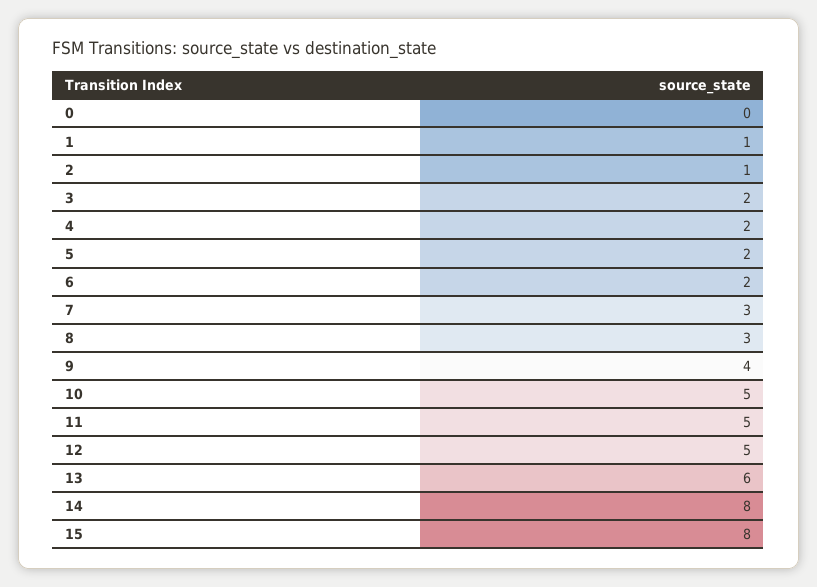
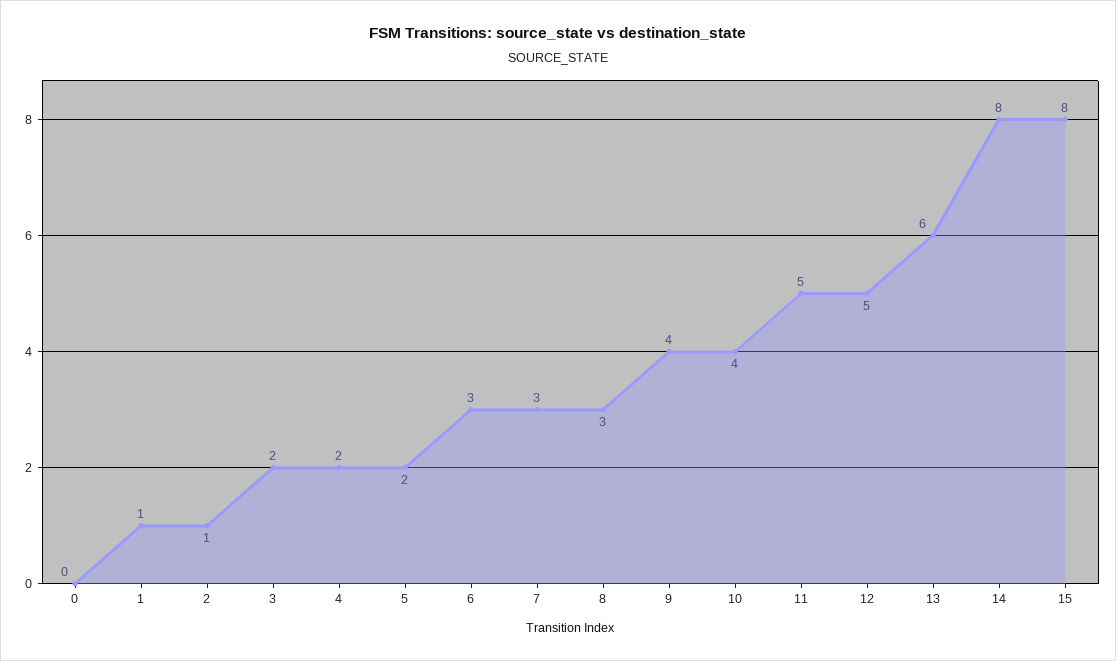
6: 2 -> 3
10: 5 -> 4

